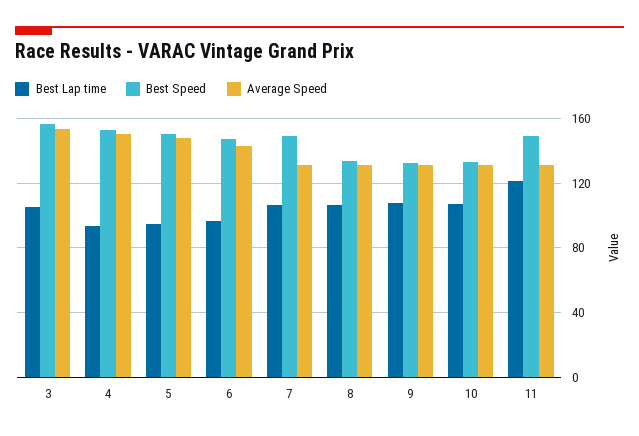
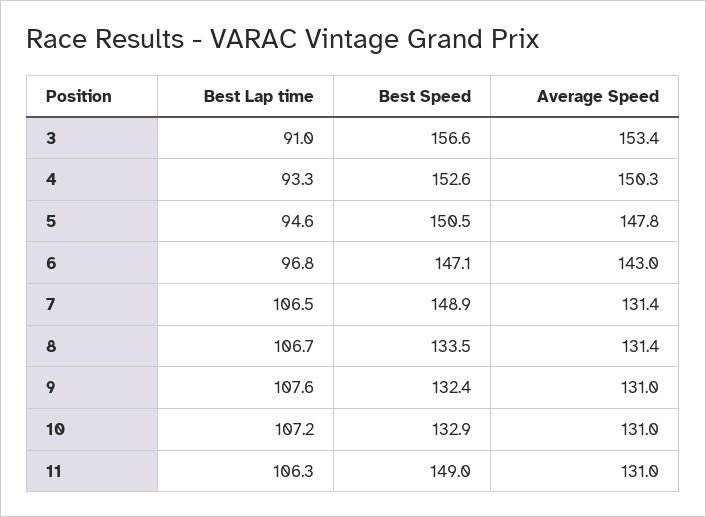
Best Lap time, 3: 105 -> 91
Best Lap time, 11: 120 -> 106.3

